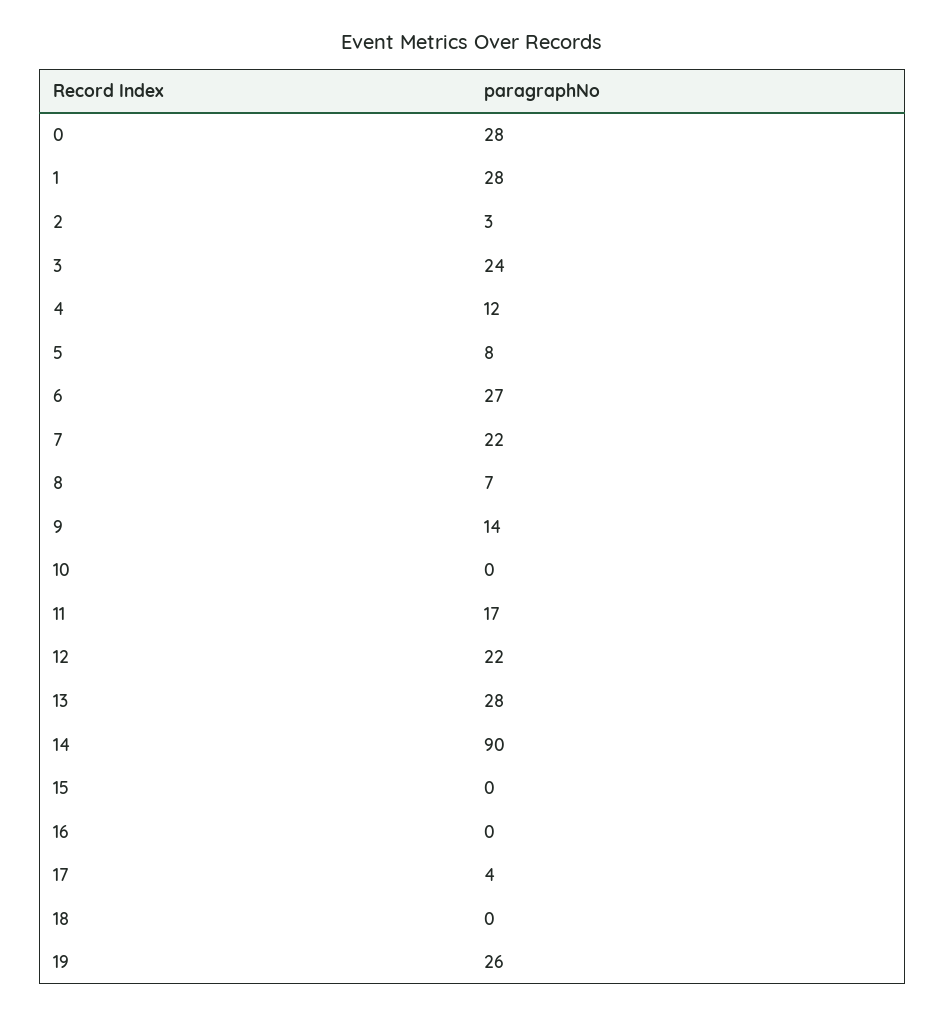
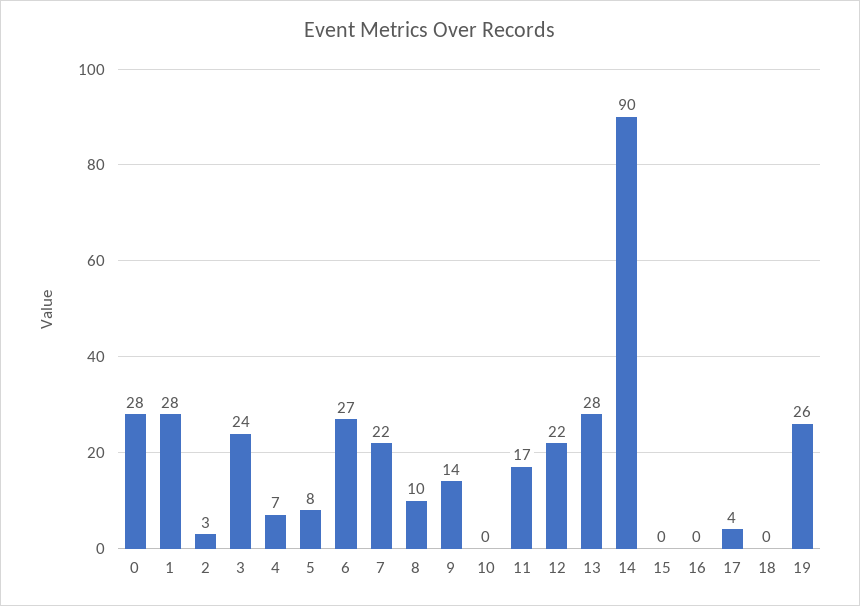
4: 12 -> 7
8: 7 -> 10

